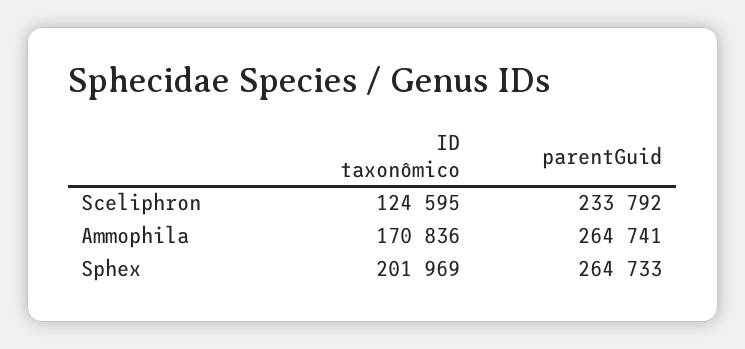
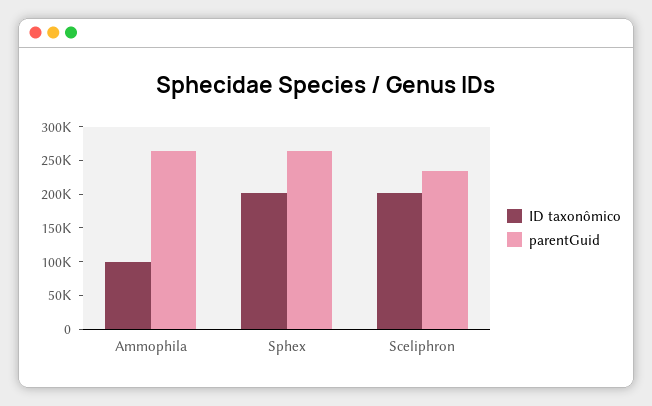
ID taxonômico, Sceliphron: 124595 -> 200000
ID taxonômico, Ammophila: 170836 -> 100000

